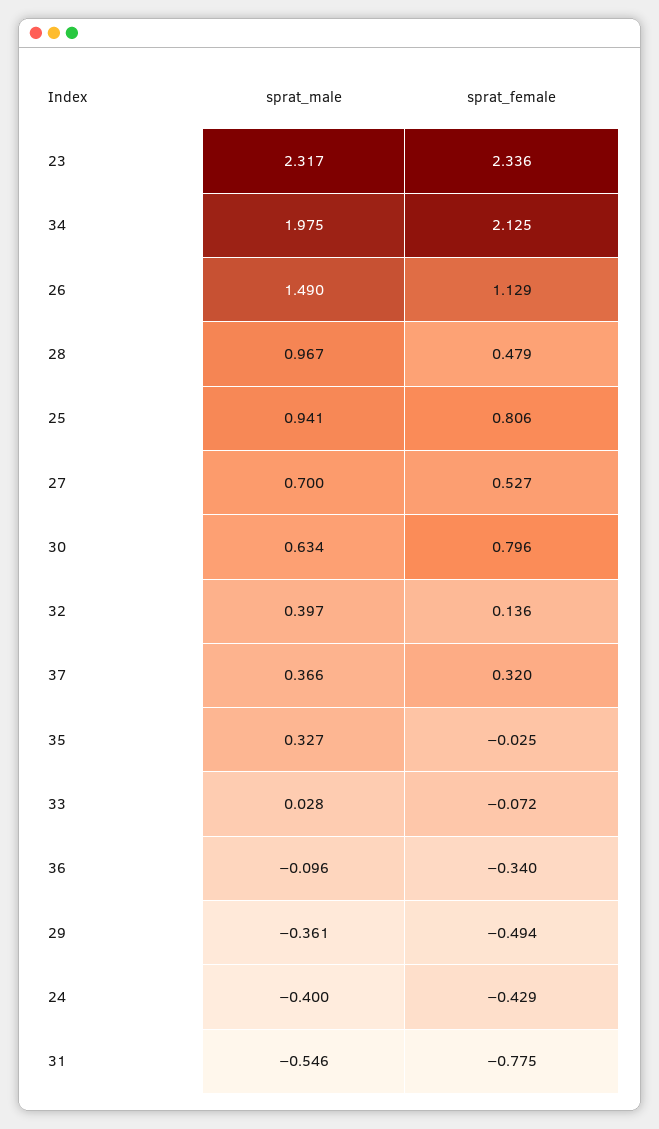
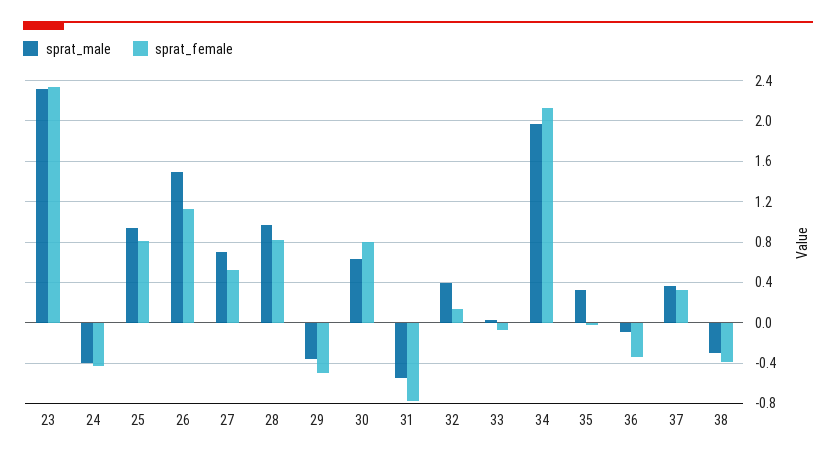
sprat_female, 28: 0.479 -> 0.8
sprat_male, 38: none -> -0.3
sprat_female, 38: none -> -0.4

